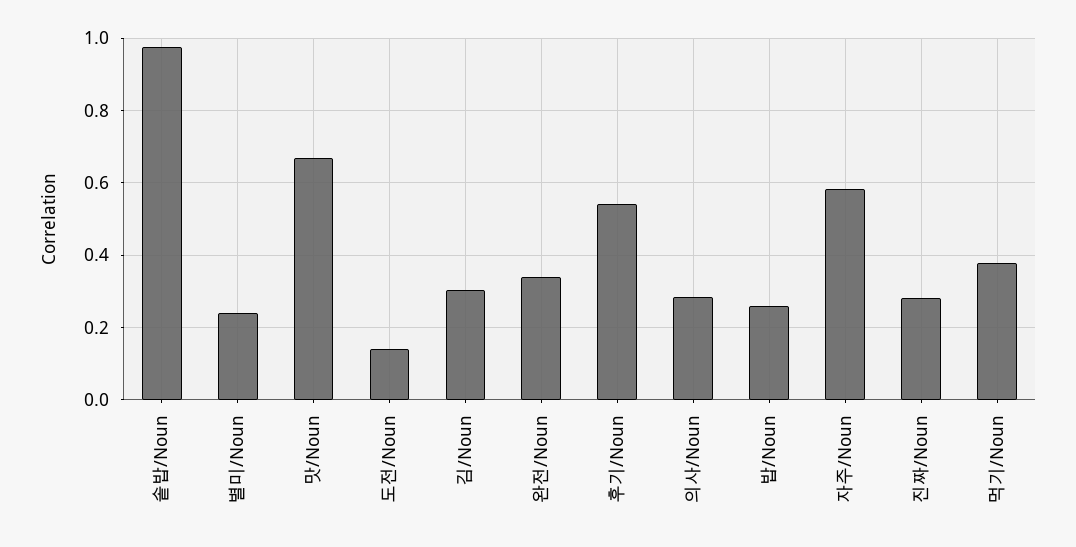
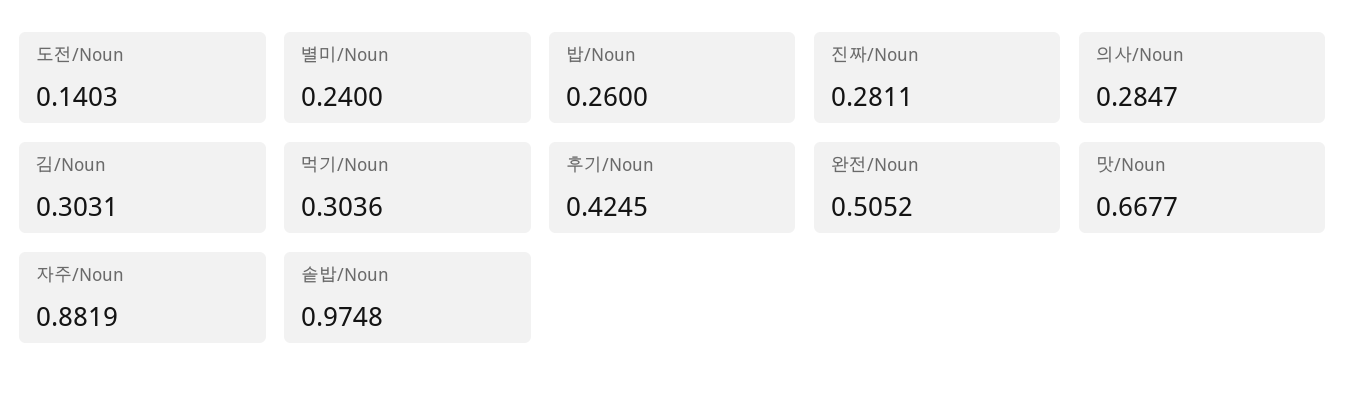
완전/Noun: 0.34 -> 0.5052
후기/Noun: 0.54 -> 0.4245
자주/Noun: 0.58 -> 0.8819
먹기/Noun: 0.38 -> 0.3036

